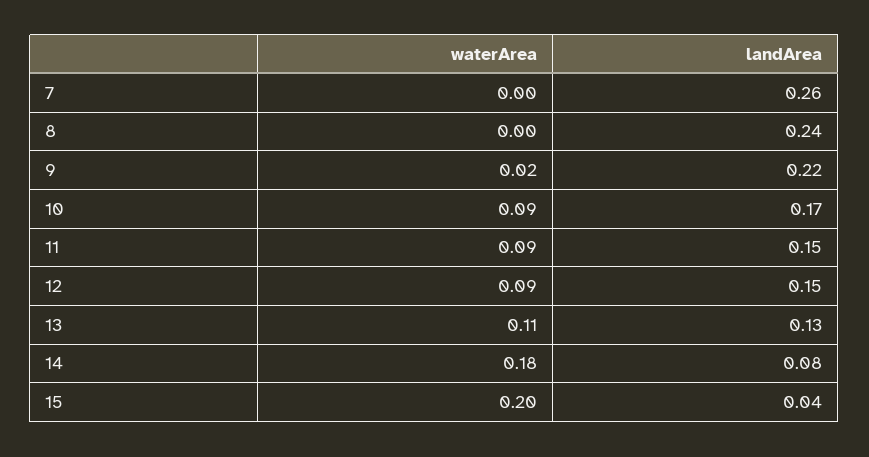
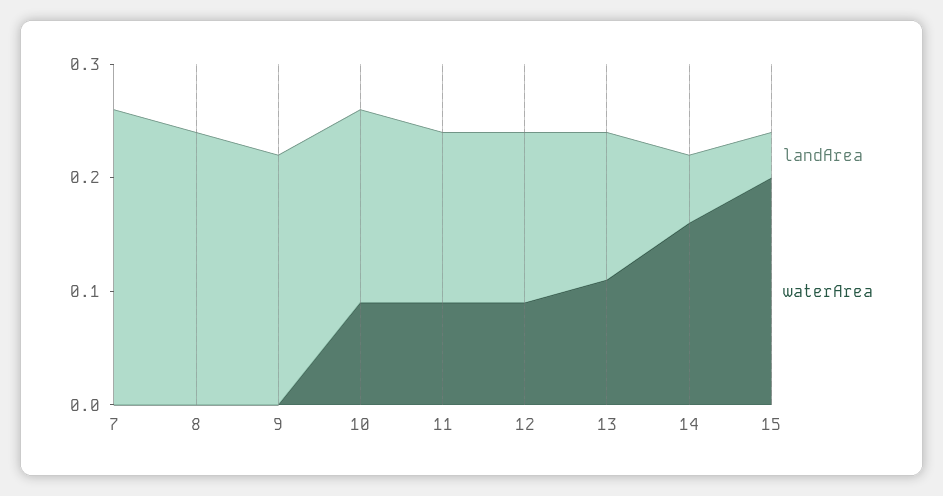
waterArea, 9: 0.02 -> 0
waterArea, 14: 0.18 -> 0.16
landArea, 14: 0.08 -> 0.06

